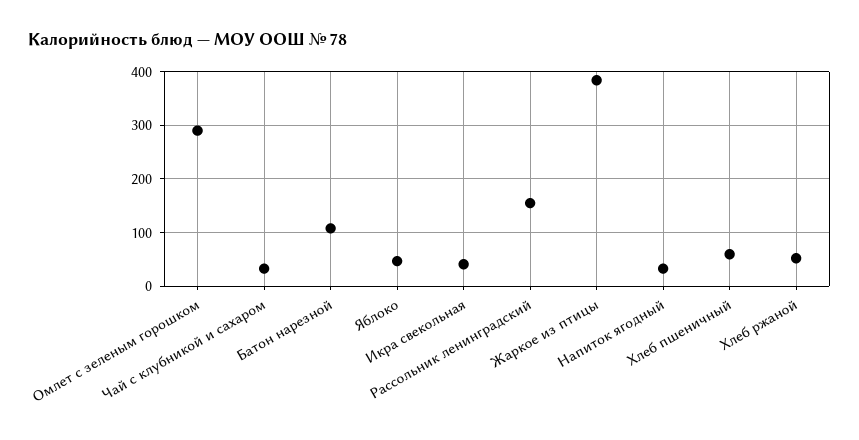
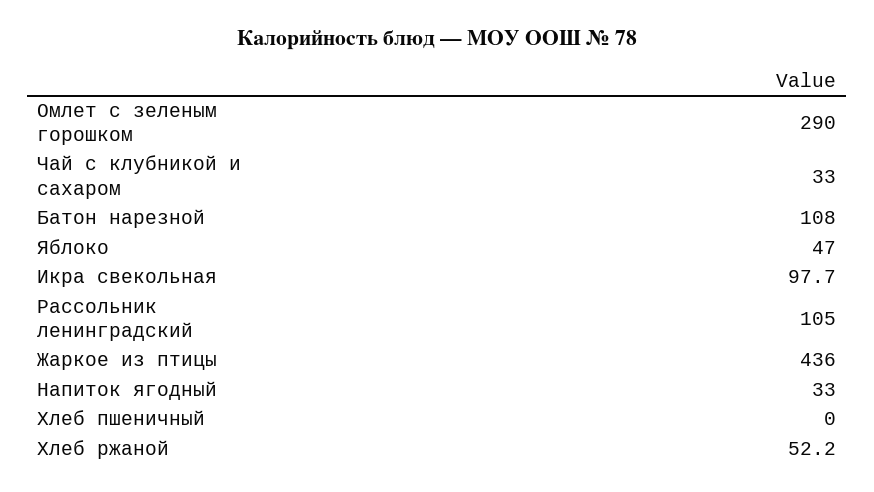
Икра свекольная: 40 -> 97.7
Рассольник ленинградский: 160 -> 105
Жаркое из птицы: 380 -> 436
Хлеб пшеничный: 60 -> 0

